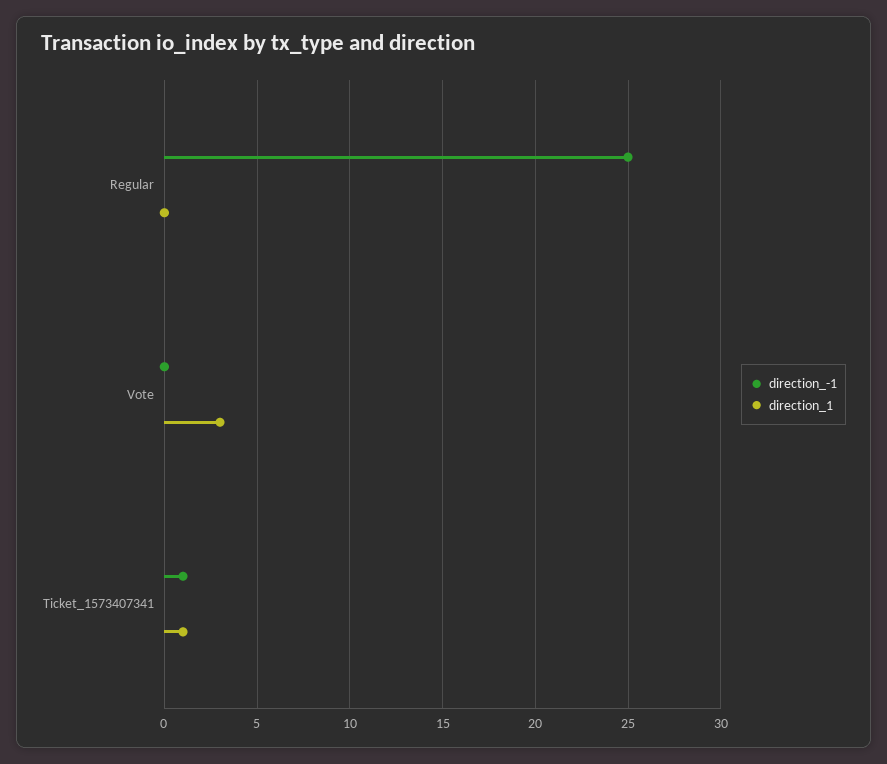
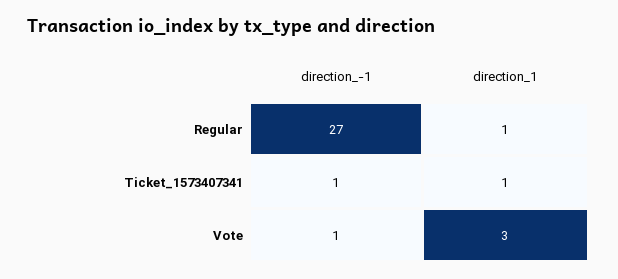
direction_-1, Regular: 25 -> 27
direction_1, Regular: 0 -> 1
direction_-1, Vote: 0 -> 1

